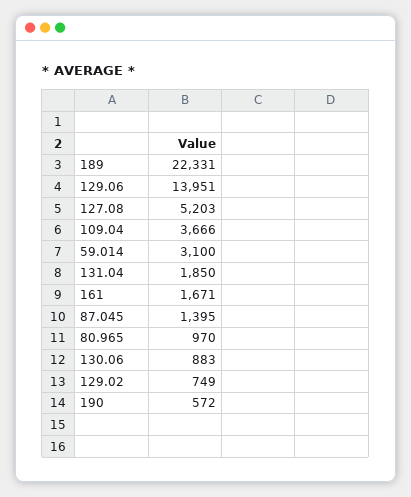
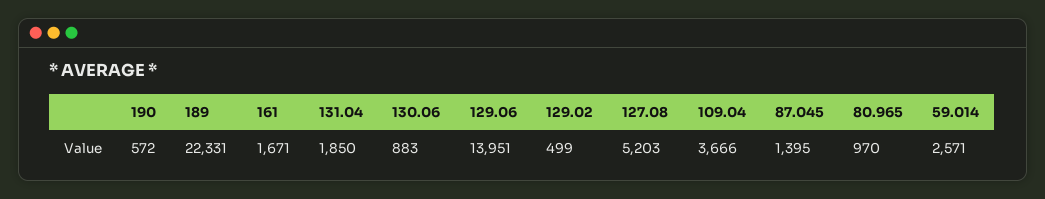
59.014: 3100 -> 2571
129.02: 749 -> 499

